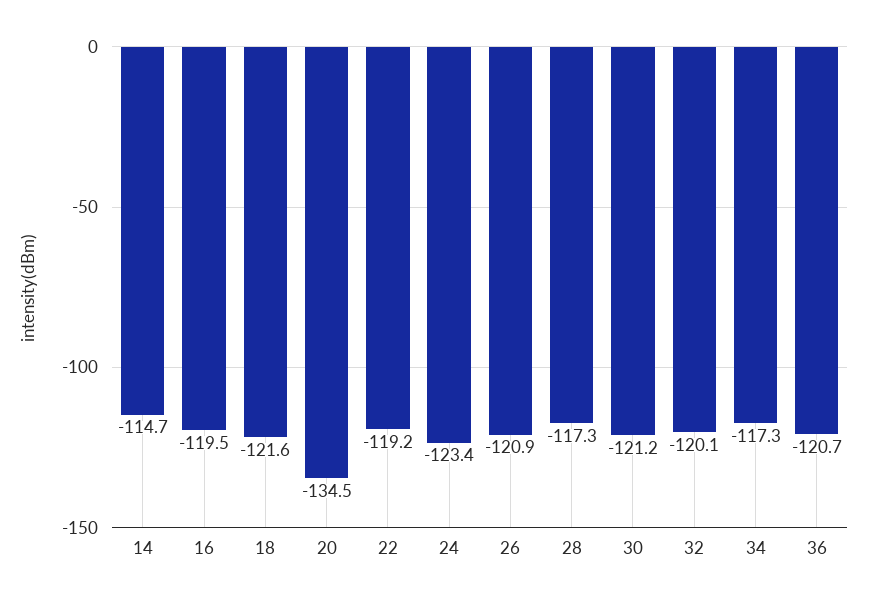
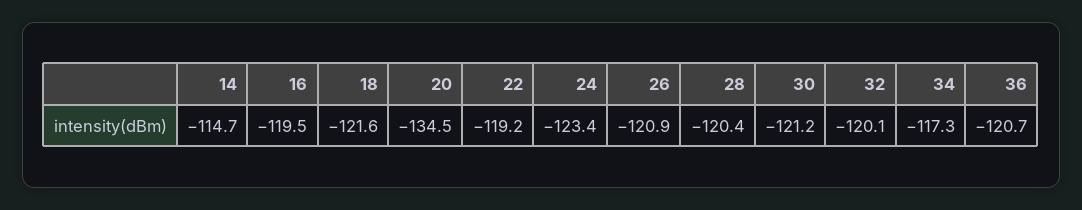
28: -117.3 -> -120.4

